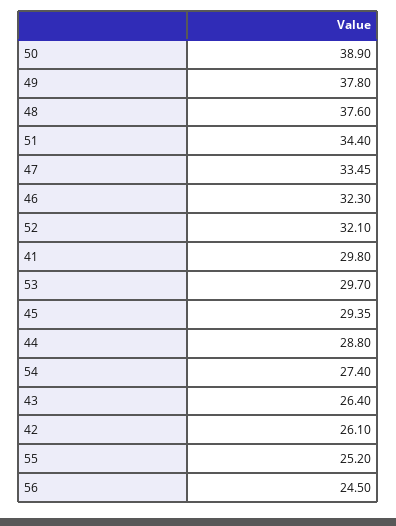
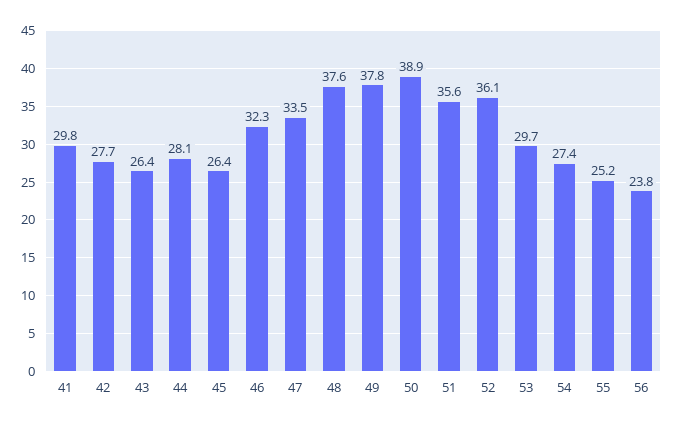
51: 34.4 -> 35.6
52: 32.1 -> 36.1
45: 29.35 -> 26.4
44: 28.8 -> 28.1
42: 26.1 -> 27.7
56: 24.5 -> 23.8

